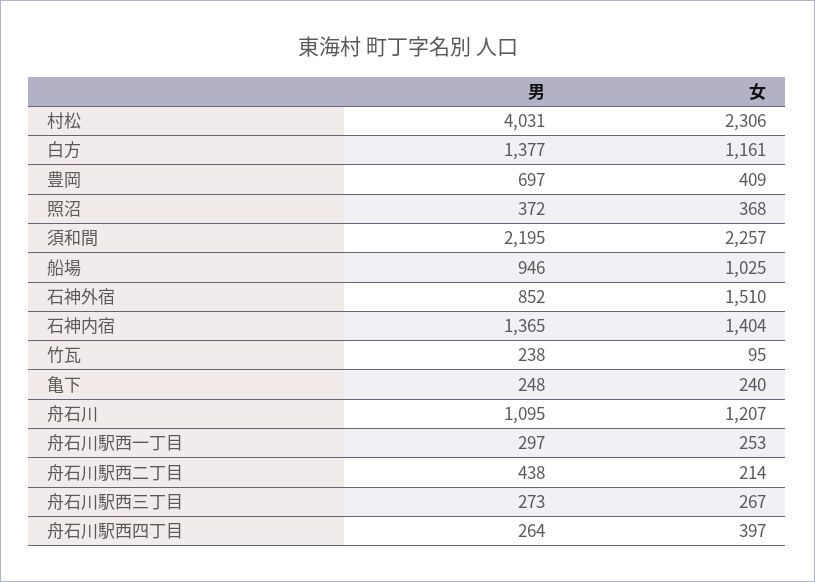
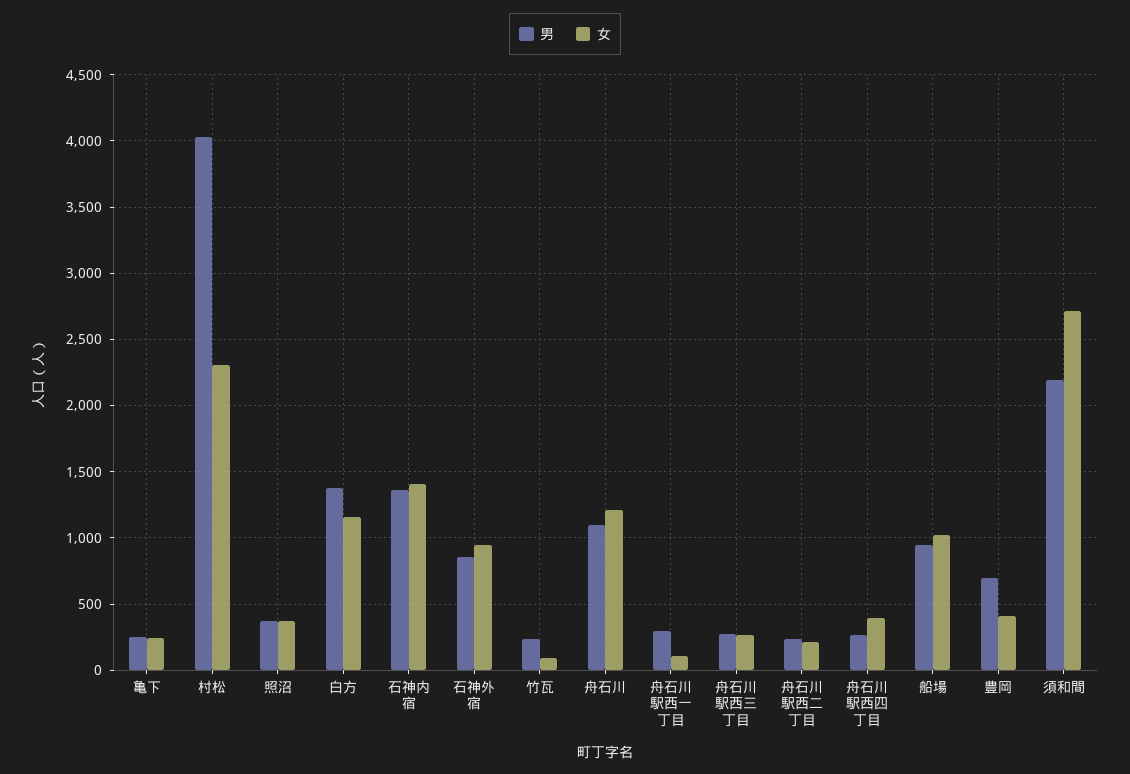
女, 須和間: 2257 -> 2700
女, 石神外宿: 1510 -> 950
女, 舟石川駅西一丁目: 253 -> 100
男, 舟石川駅西二丁目: 438 -> 250

